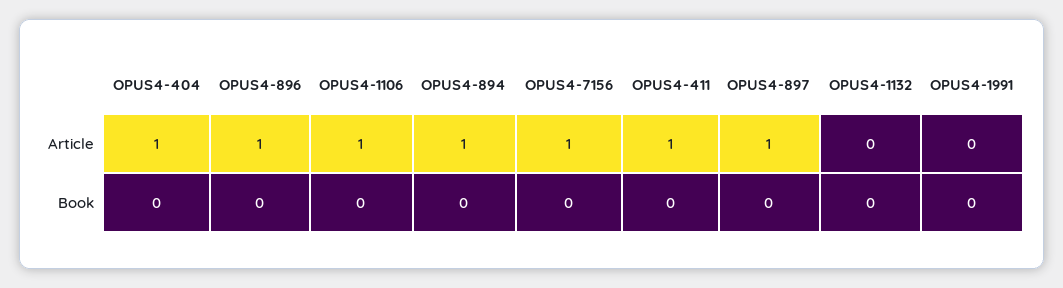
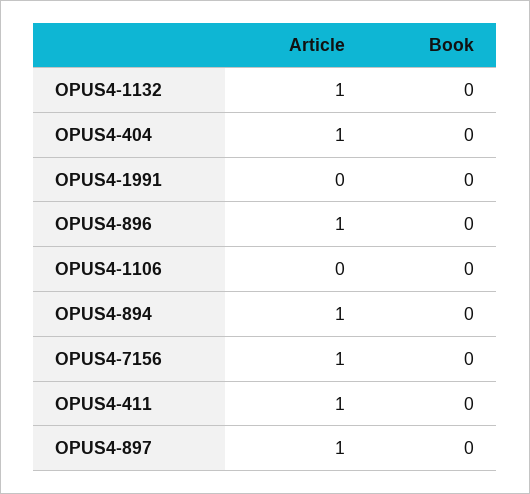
OPUS4-1106, Article: 1 -> 0
OPUS4-1132, Article: 0 -> 1

